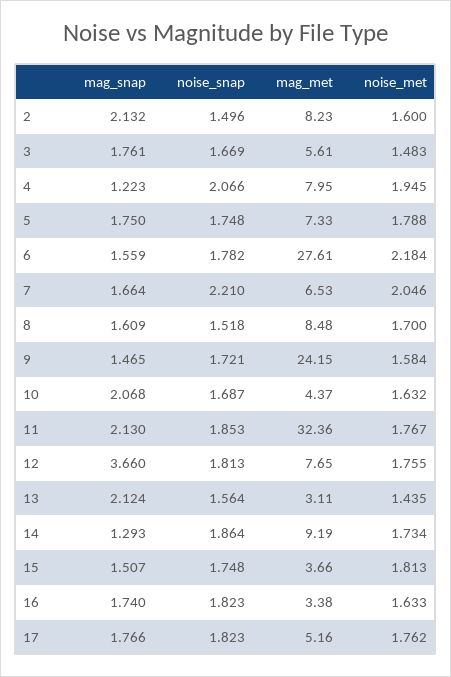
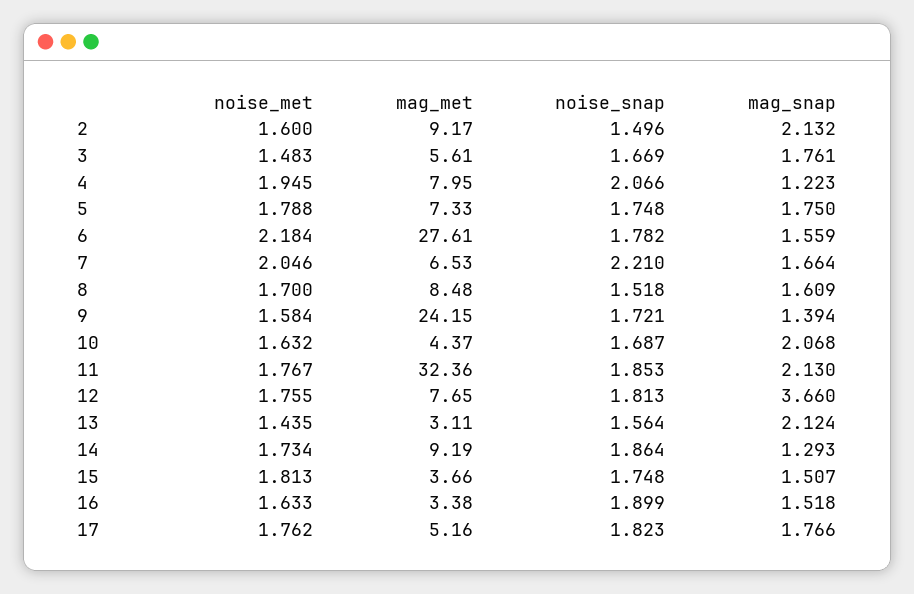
mag_met, 2: 8.23 -> 9.17
mag_snap, 9: 1.465 -> 1.394
mag_snap, 16: 1.74 -> 1.518
noise_snap, 16: 1.823 -> 1.899

